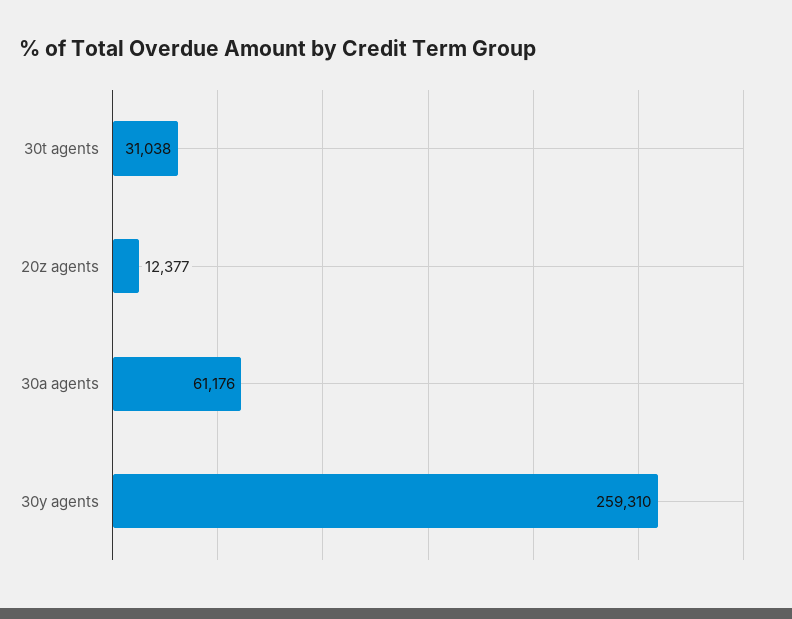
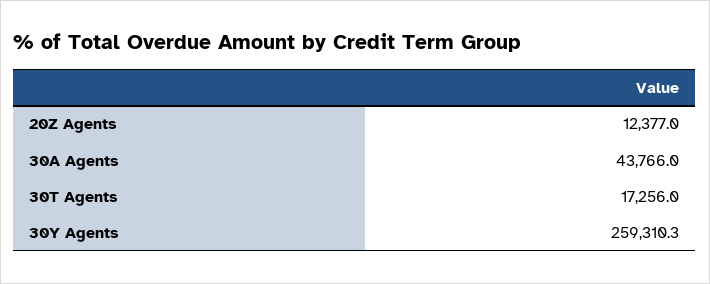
30t agents: 31038 -> 17256
30a agents: 61176 -> 43766

